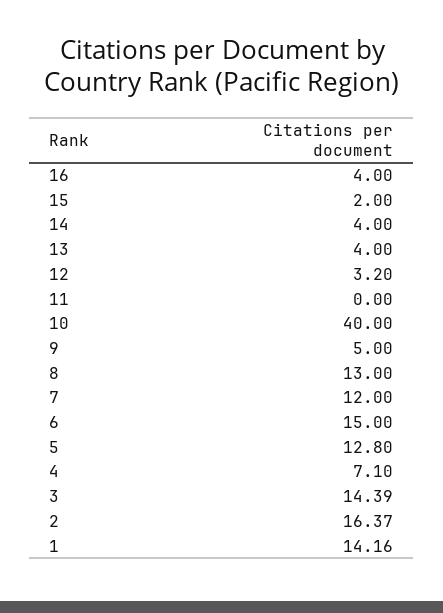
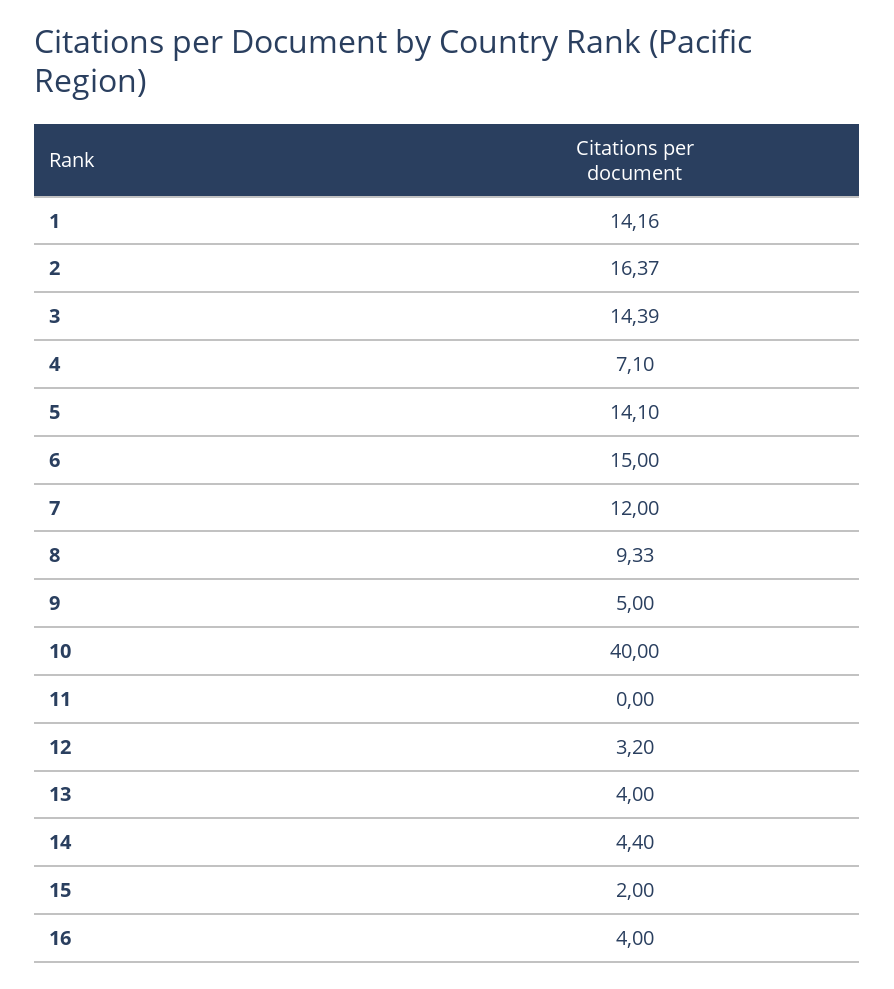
14: 4 -> 4.4
8: 13 -> 9.33
5: 12.8 -> 14.1

